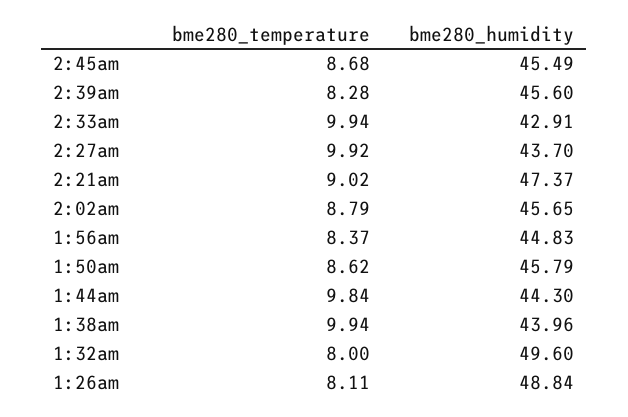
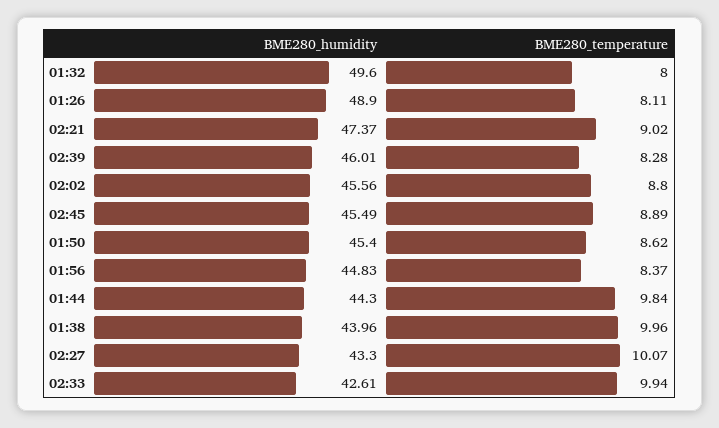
bme280_temperature, 2:45am: 8.68 -> 8.89
bme280_humidity, 2:39am: 45.6 -> 46.01
bme280_humidity, 2:33am: 42.91 -> 42.61
bme280_temperature, 2:27am: 9.92 -> 10.07
bme280_humidity, 2:27am: 43.7 -> 43.3
bme280_temperature, 2:02am: 8.79 -> 8.8
bme280_humidity, 2:02am: 45.65 -> 45.56
bme280_humidity, 1:50am: 45.79 -> 45.4
bme280_temperature, 1:38am: 9.94 -> 9.96
bme280_humidity, 1:26am: 48.84 -> 48.9

